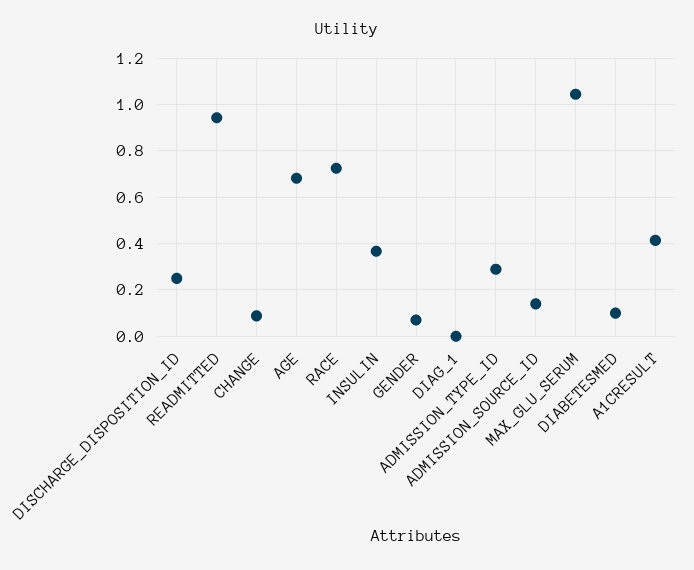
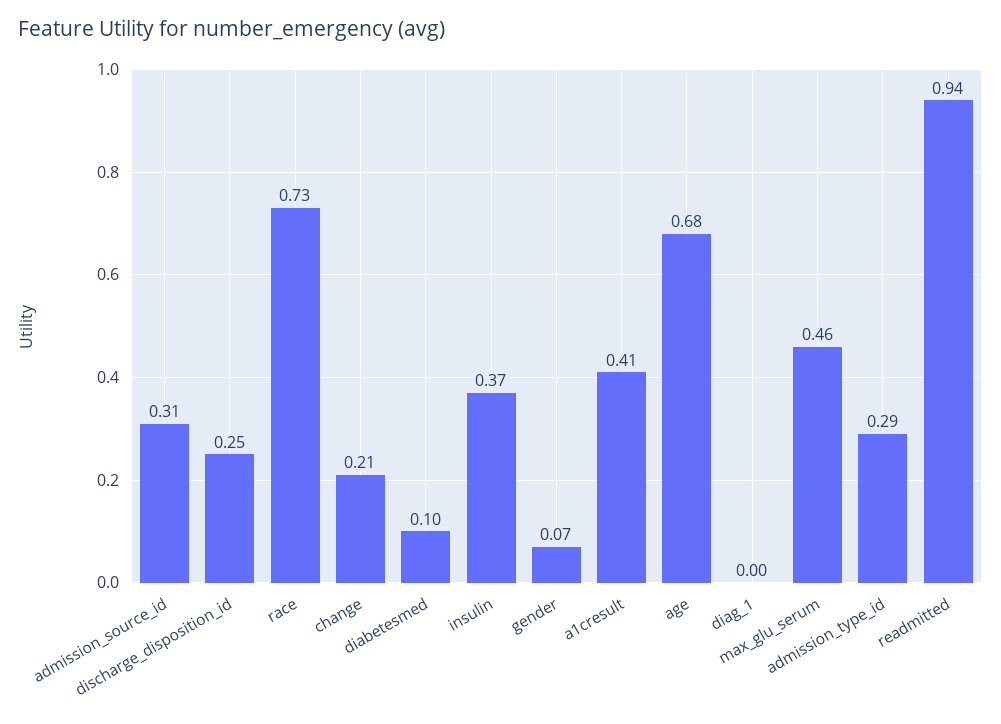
CHANGE: 0.1 -> 0.21
ADMISSION_SOURCE_ID: 0.15 -> 0.31
MAX_GLU_SERUM: 1.05 -> 0.46

